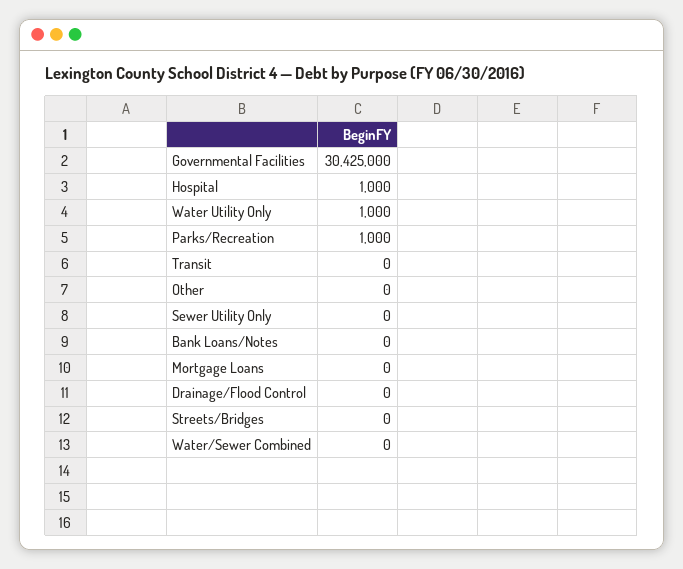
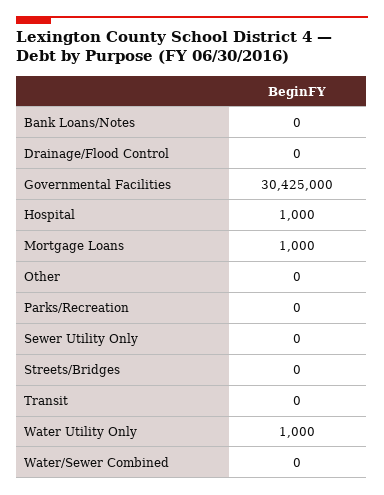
Parks/Recreation: 1000 -> 0
Mortgage Loans: 0 -> 1000

